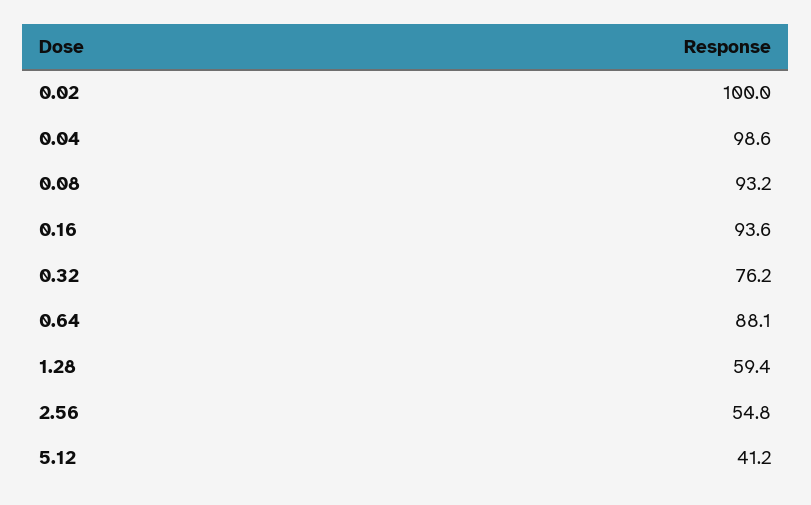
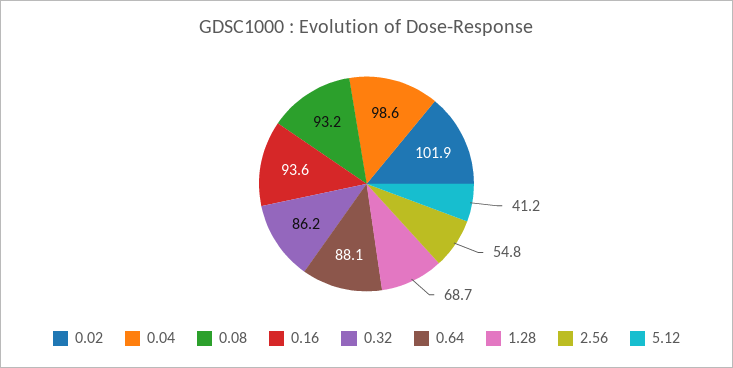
0.02: 100 -> 101.9
0.32: 76.2 -> 86.2
1.28: 59.4 -> 68.7

